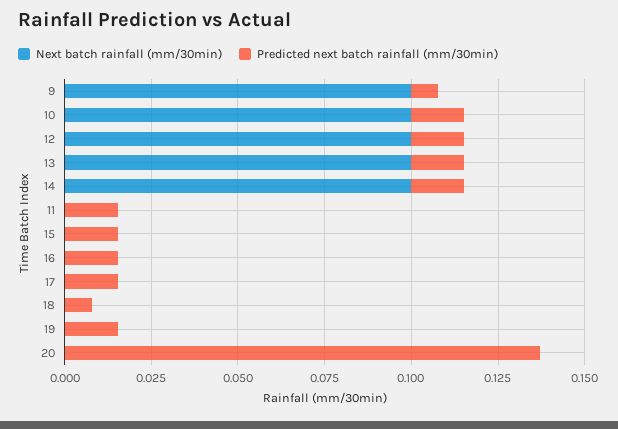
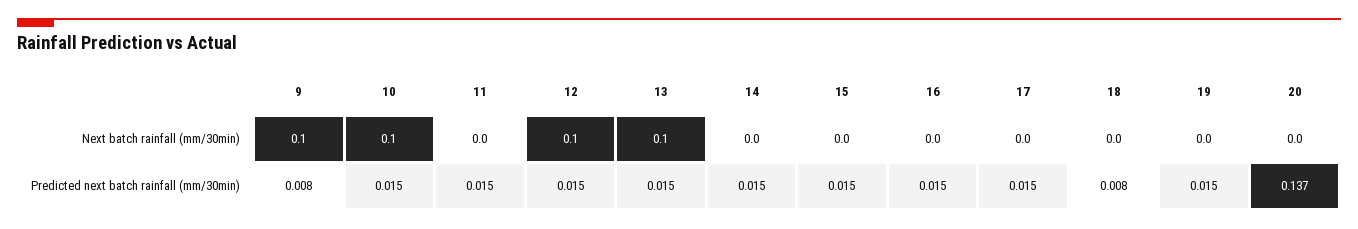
Next batch rainfall (mm/30min), 14: 0.1 -> 0

